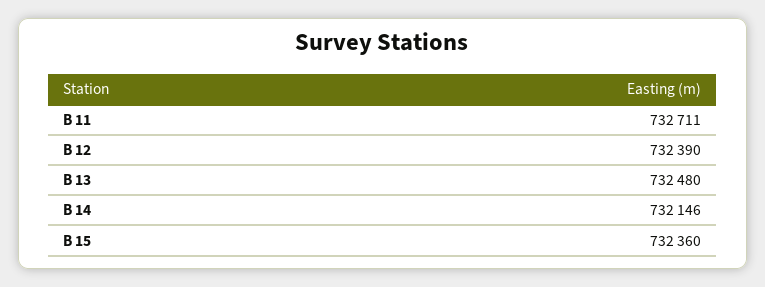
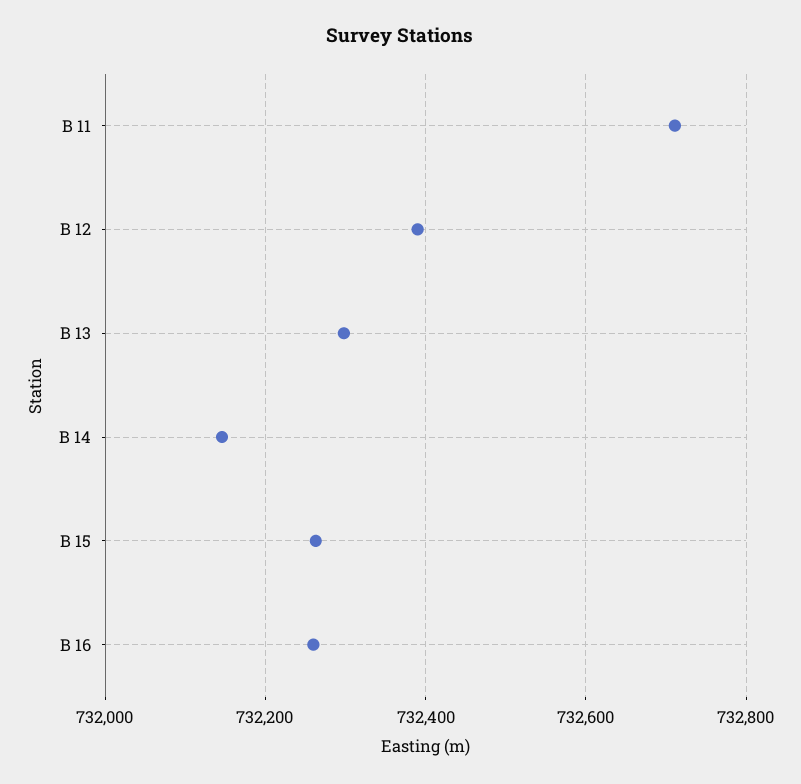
B 13: 732480 -> 732300
B 15: 732360 -> 732260
B 16: none -> 732260

